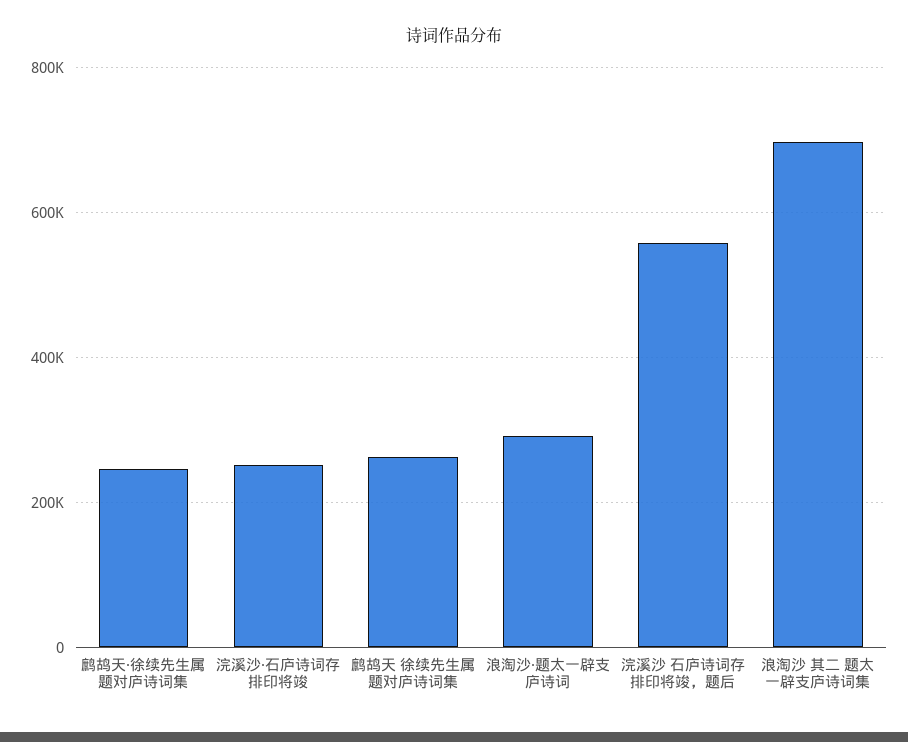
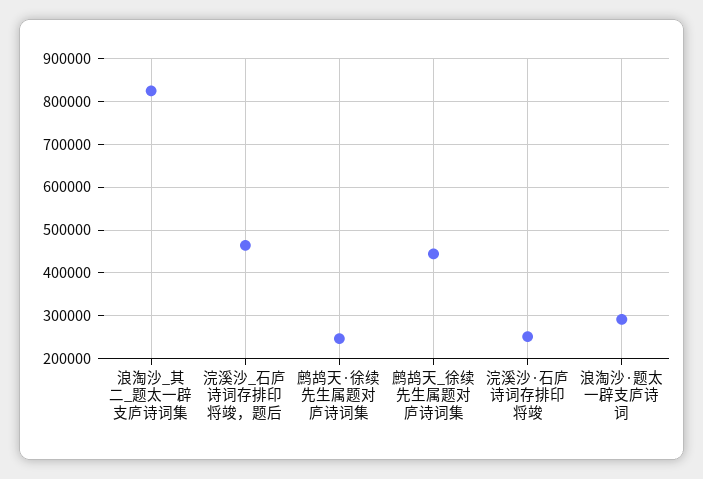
鹧鸪天 徐续先生属题对庐诗词集: 260000 -> 440000
浣溪沙 石庐诗词存排印将竣，题后: 560000 -> 460000
浪淘沙 其二 题太一辟支庐诗词集: 700000 -> 820000

